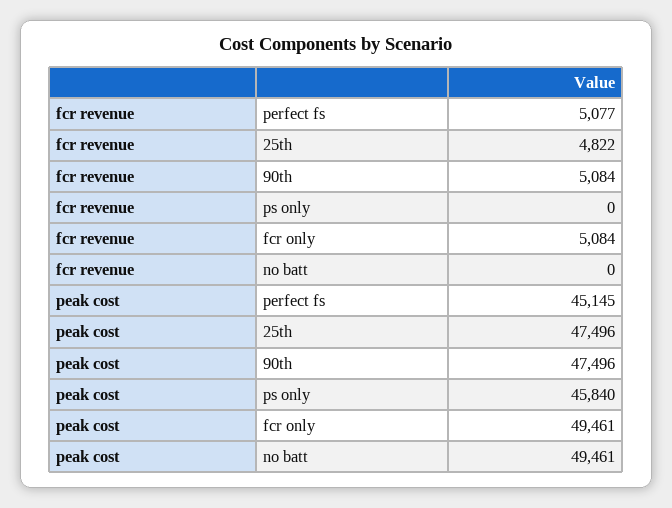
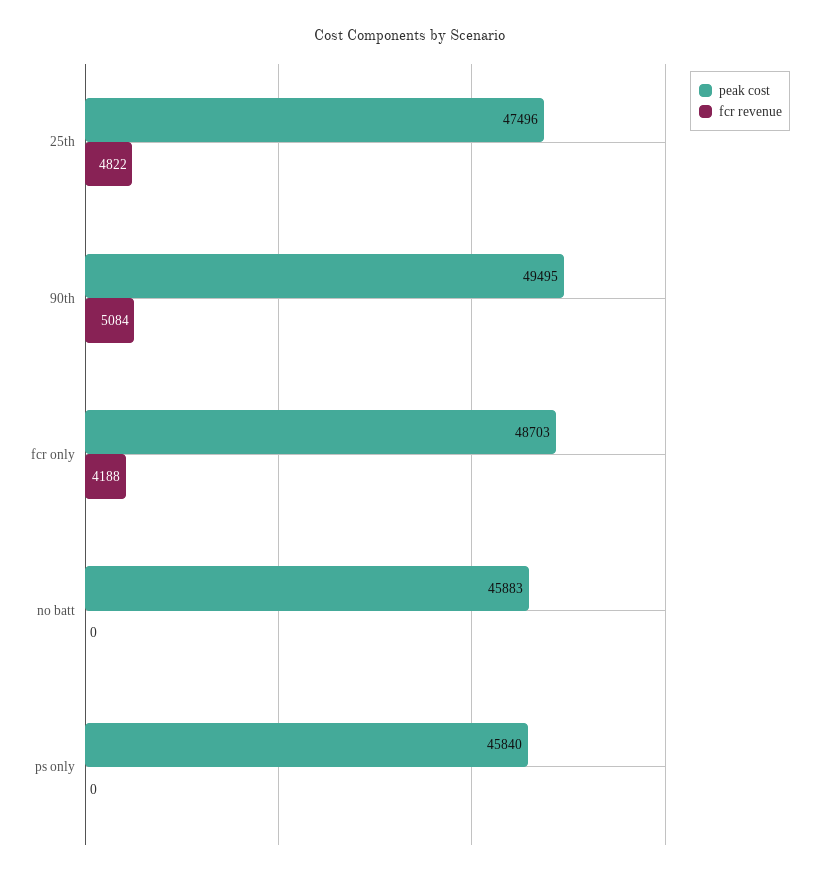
fcr revenue, perfect fs: 5077 -> none
fcr revenue, fcr only: 5084 -> 4188
peak cost, perfect fs: 45145 -> none
peak cost, 90th: 47496 -> 49495
peak cost, fcr only: 49461 -> 48703
peak cost, no batt: 49461 -> 45883

